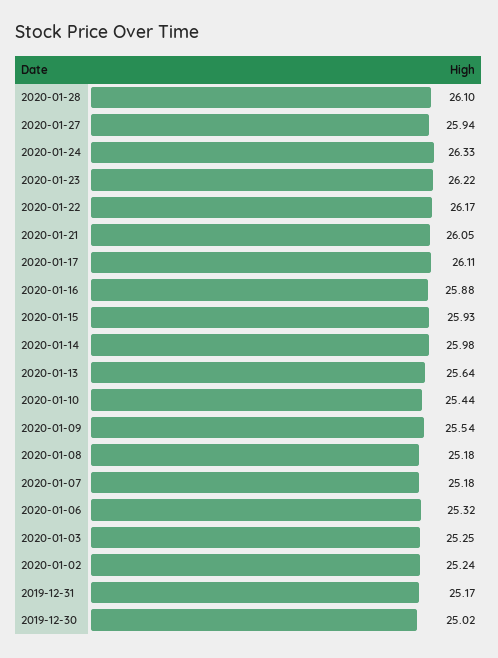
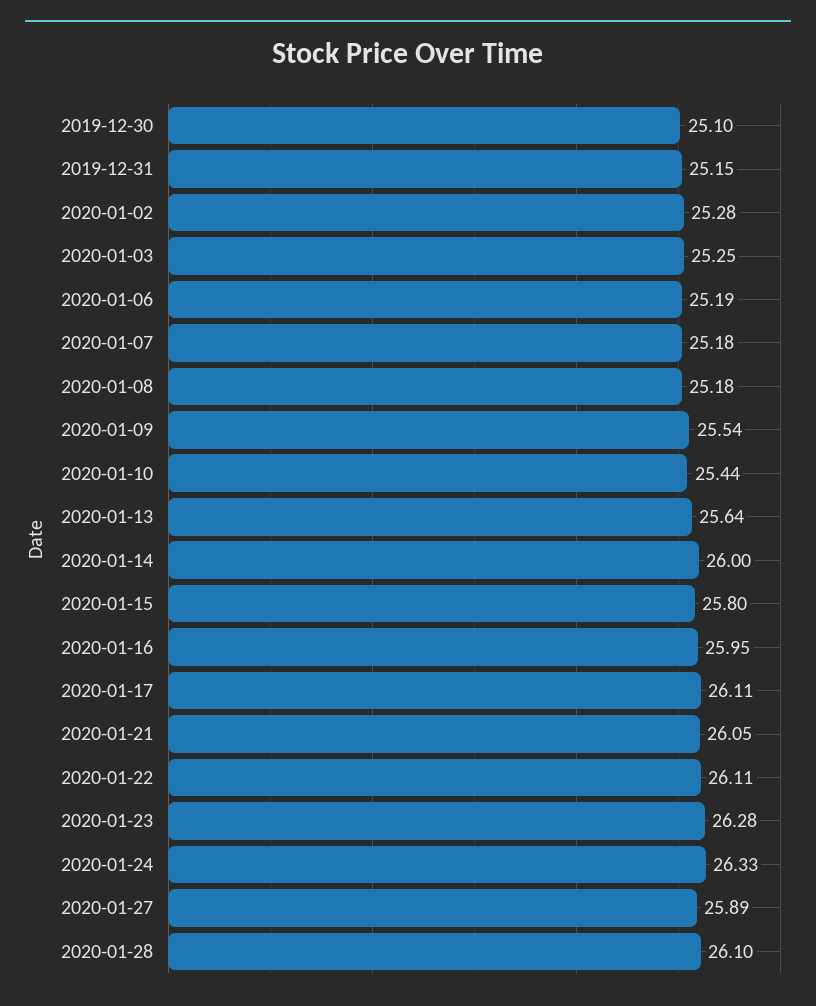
2020-01-27: 25.94 -> 25.89
2020-01-23: 26.22 -> 26.28
2020-01-22: 26.17 -> 26.11
2020-01-16: 25.88 -> 25.95
2020-01-15: 25.93 -> 25.8
2020-01-14: 25.98 -> 26
2020-01-06: 25.32 -> 25.19
2020-01-02: 25.24 -> 25.28
2019-12-31: 25.17 -> 25.15
2019-12-30: 25.02 -> 25.1

